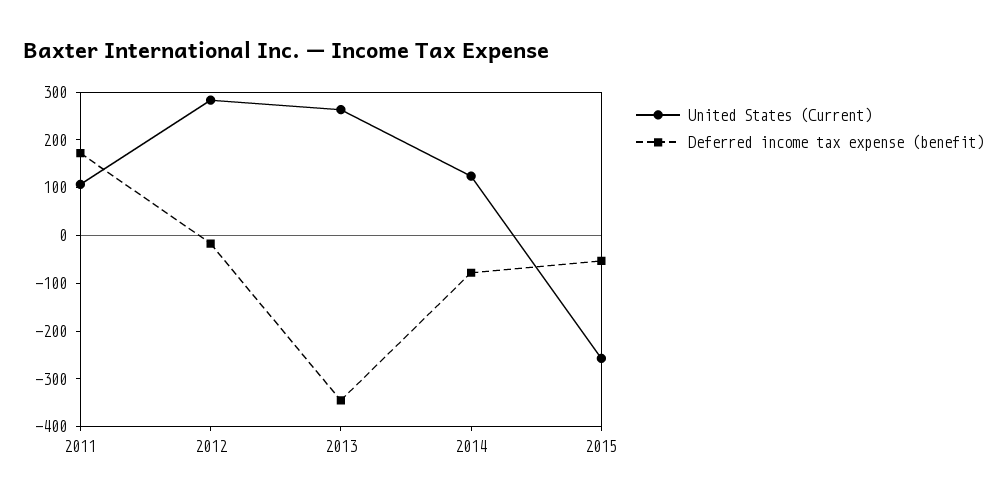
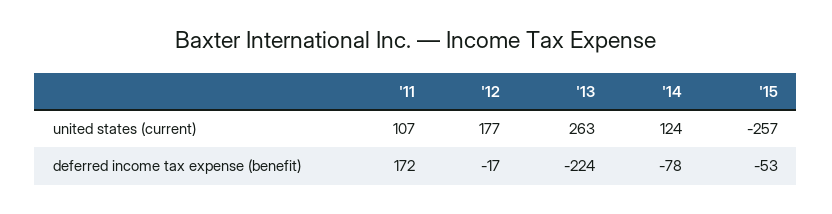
United States (Current), 2012: 280 -> 177
Deferred income tax expense (benefit), 2013: -340 -> -224

